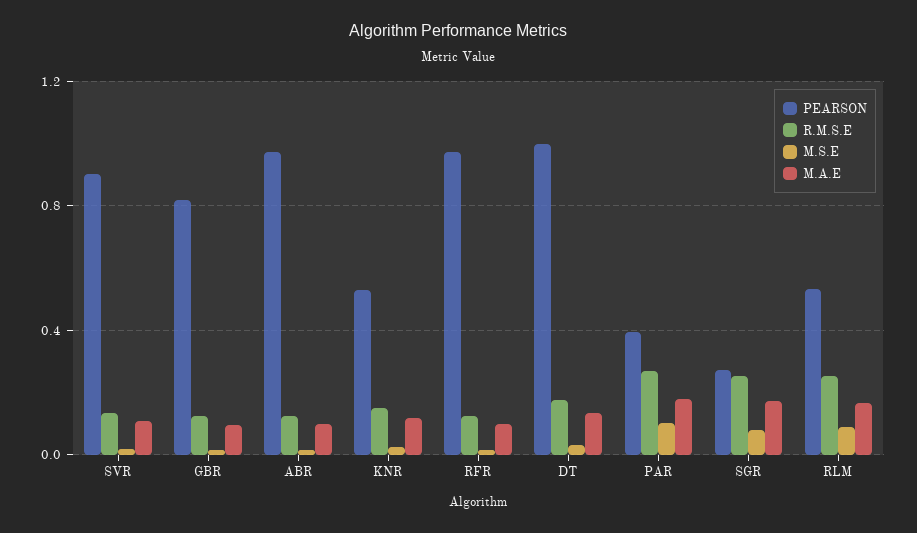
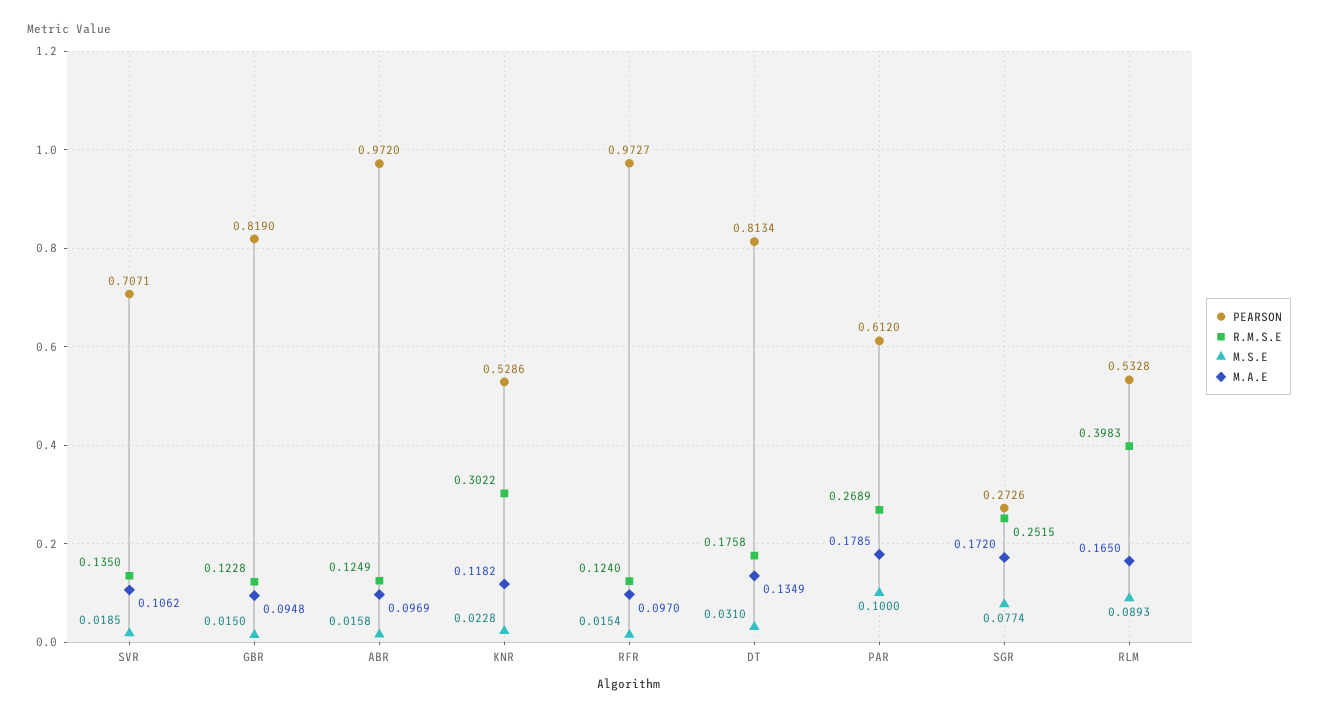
PEARSON, SVR: 0.9 -> 0.7071
R.M.S.E, KNR: 0.15 -> 0.3022
PEARSON, DT: 1 -> 0.8134
PEARSON, PAR: 0.4 -> 0.612
R.M.S.E, RLM: 0.25 -> 0.3983

